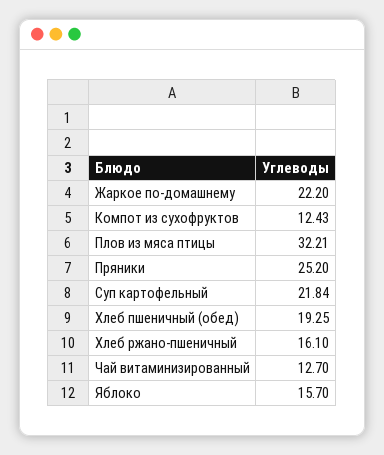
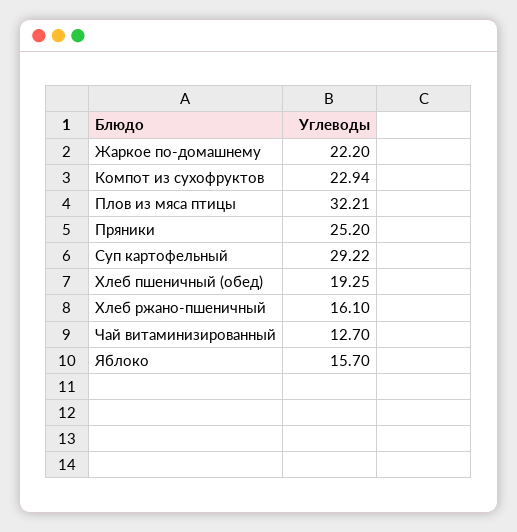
Компот из сухофруктов: 12.43 -> 22.94
Суп картофельный: 21.84 -> 29.22

